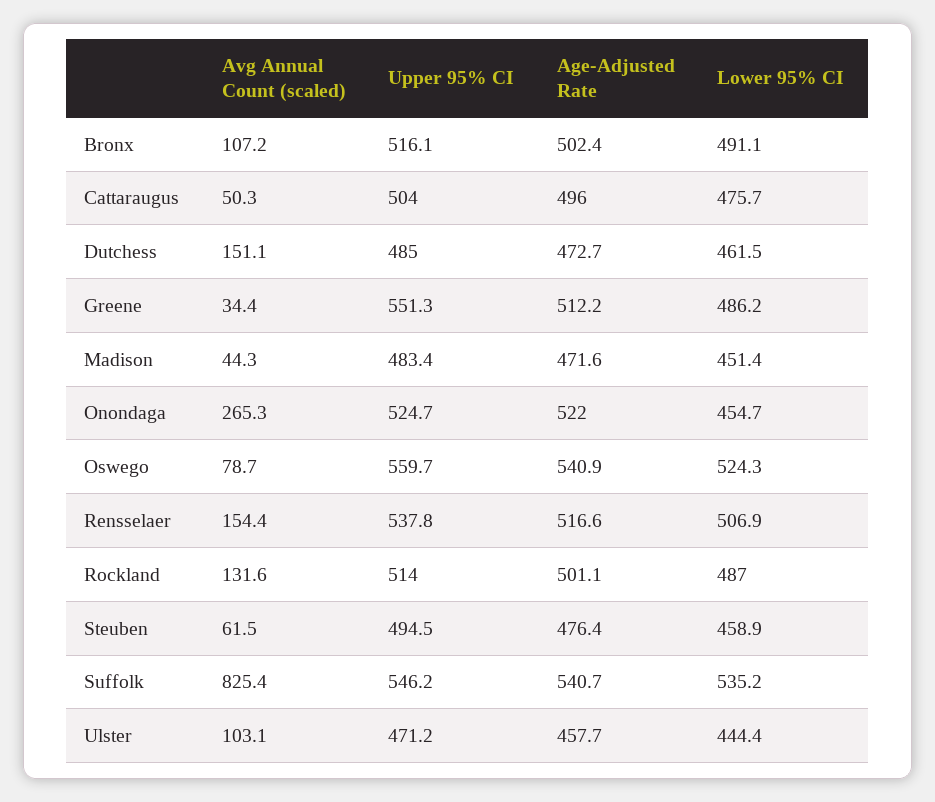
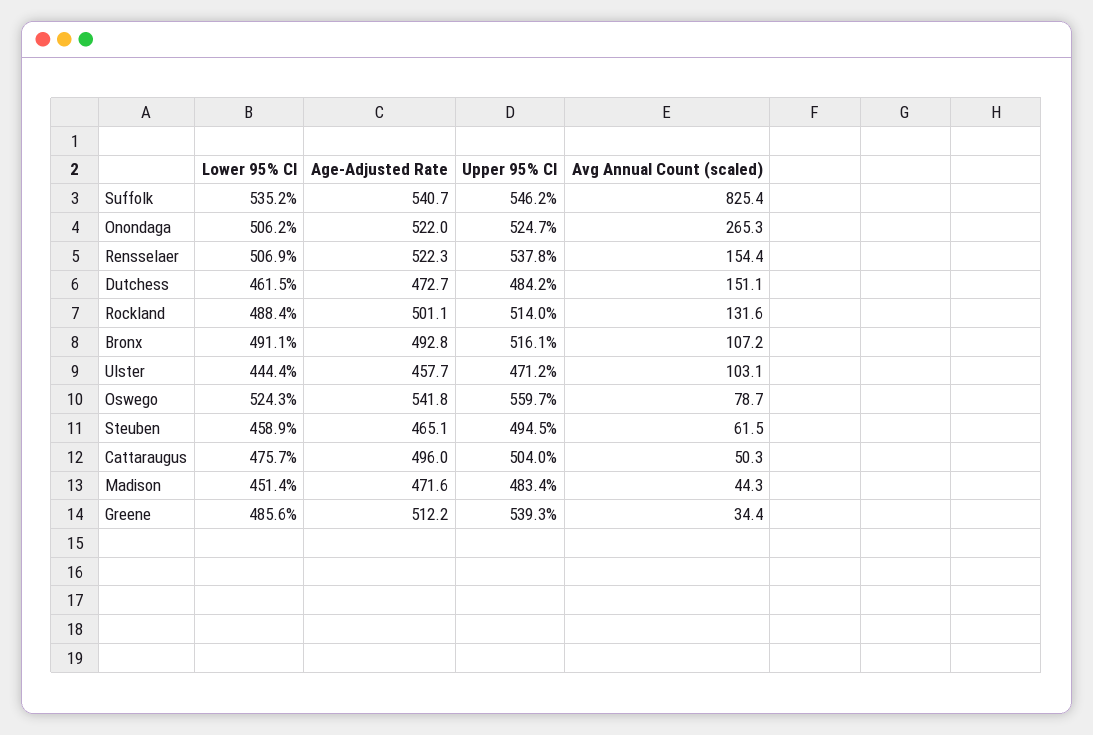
Age-Adjusted Rate, Bronx: 502.4 -> 492.8
Upper 95% CI, Dutchess: 485 -> 484.2
Upper 95% CI, Greene: 551.3 -> 539.3
Lower 95% CI, Greene: 486.2 -> 485.6
Lower 95% CI, Onondaga: 454.7 -> 506.2
Age-Adjusted Rate, Oswego: 540.9 -> 541.8
Age-Adjusted Rate, Rensselaer: 516.6 -> 522.3
Lower 95% CI, Rockland: 487 -> 488.4
Age-Adjusted Rate, Steuben: 476.4 -> 465.1

